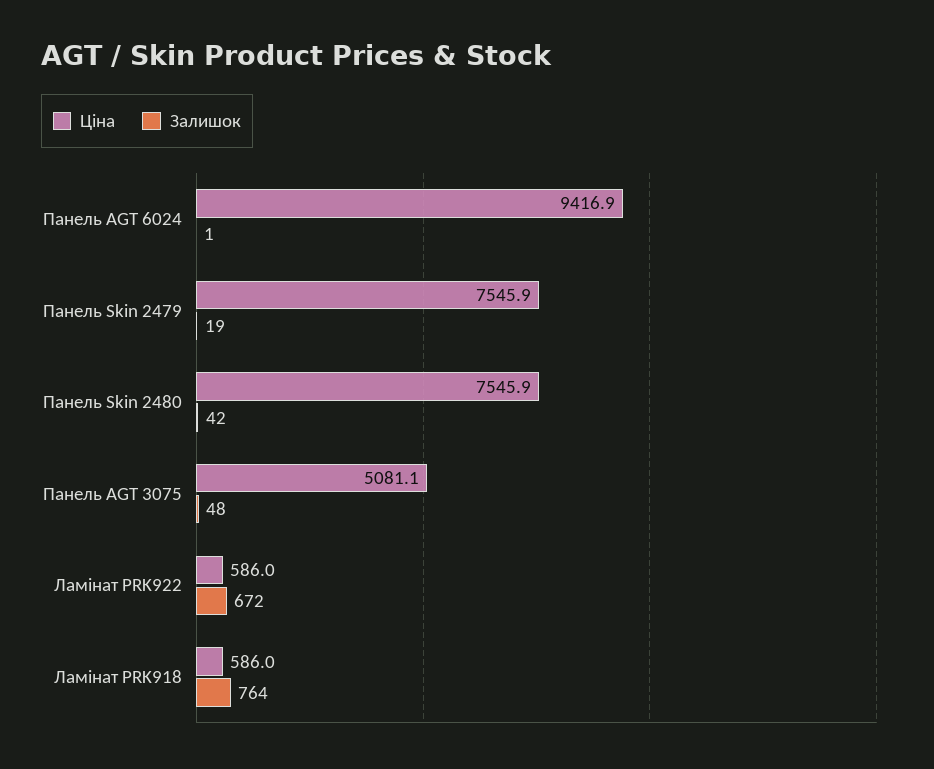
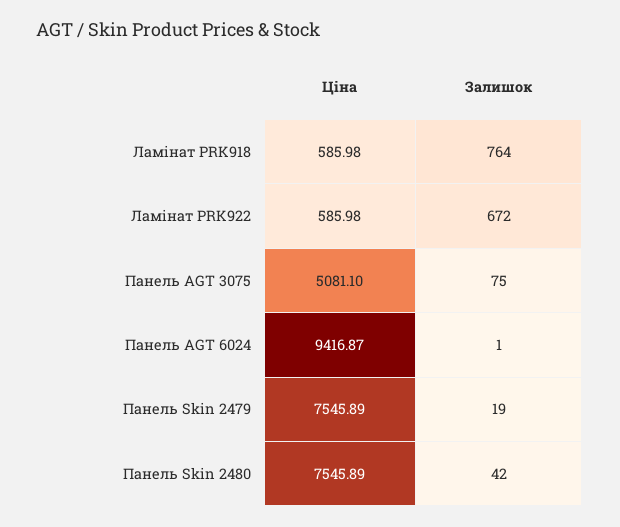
Залишок, Панель AGT 3075: 48 -> 75

